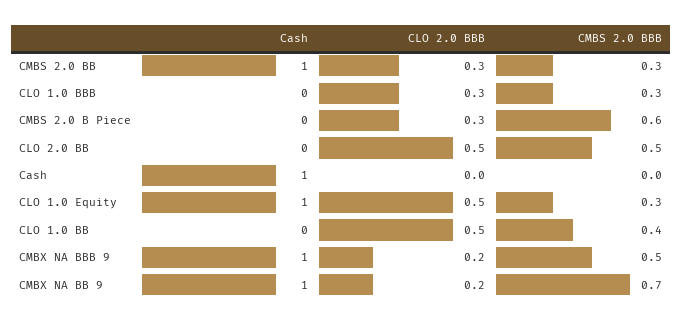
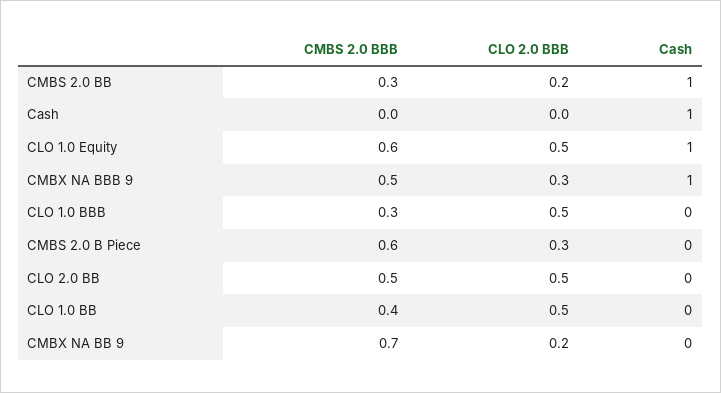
CLO 2.0 BBB, CMBS 2.0 BB: 0.3 -> 0.2
CLO 2.0 BBB, CLO 1.0 BBB: 0.3 -> 0.5
CMBS 2.0 BBB, CLO 1.0 Equity: 0.3 -> 0.6
CLO 2.0 BBB, CMBX NA BBB 9: 0.2 -> 0.3
Cash, CMBX NA BB 9: 1 -> 0

